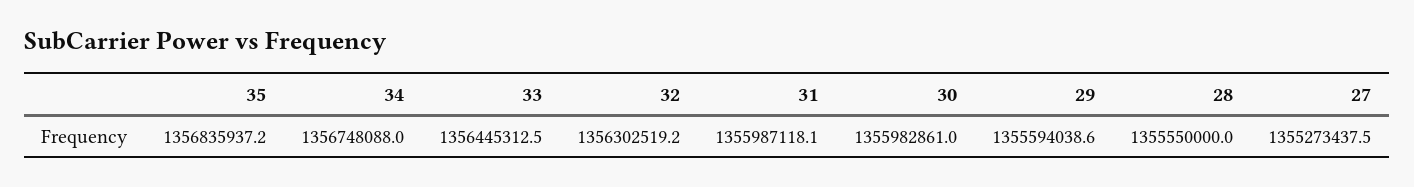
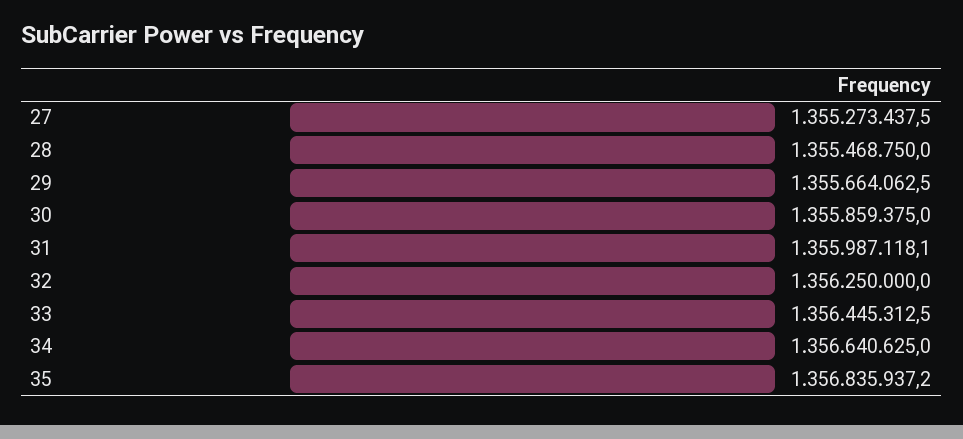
34: 1356748088 -> 1356640625
32: 1356302519.2 -> 1356250000
30: 1355982861 -> 1355859375
29: 1355594038.6 -> 1355664062.5
28: 1355550000 -> 1355468750

